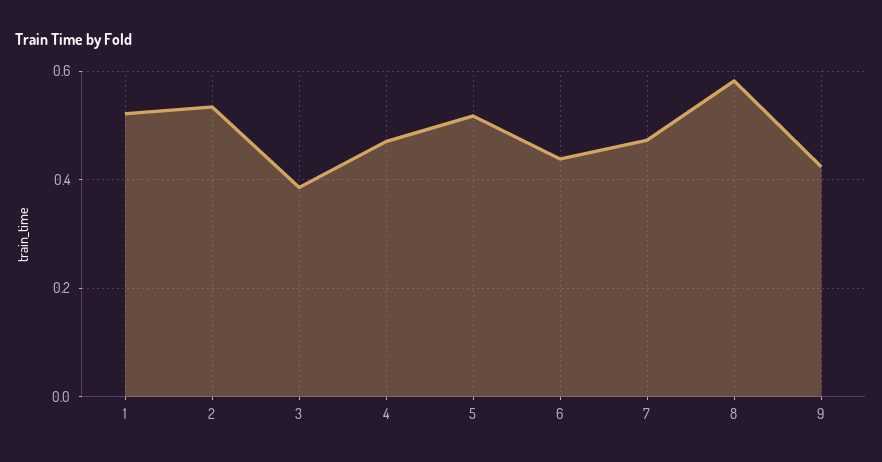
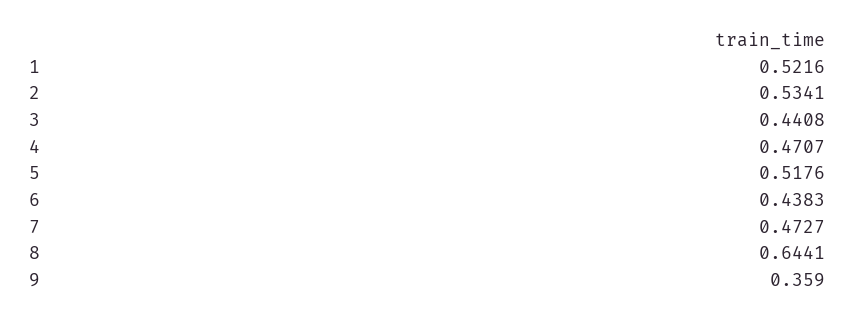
3: 0.38 -> 0.4408
8: 0.58 -> 0.6441
9: 0.42 -> 0.359

